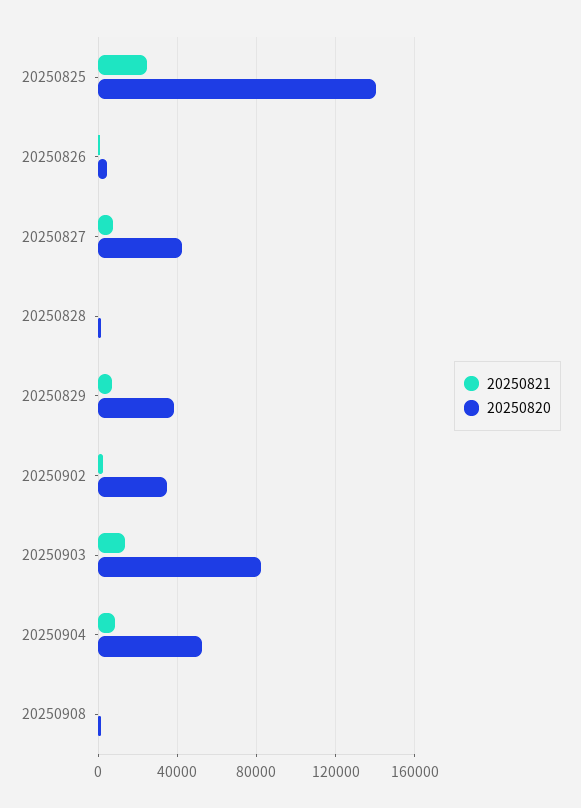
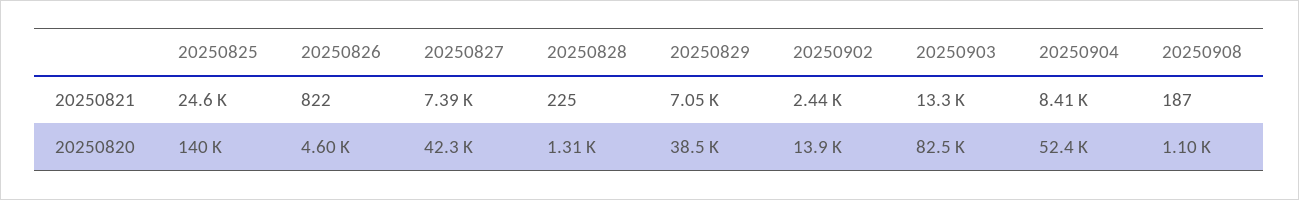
20250820, 20250902: 35000 -> 13900

